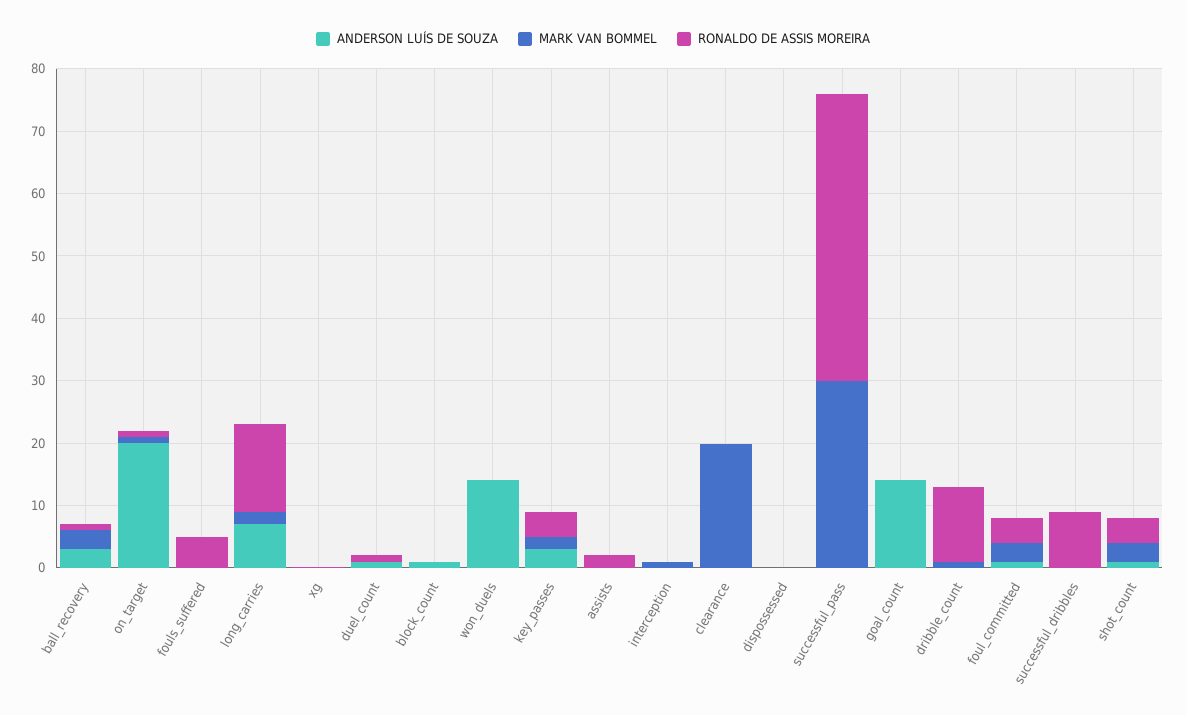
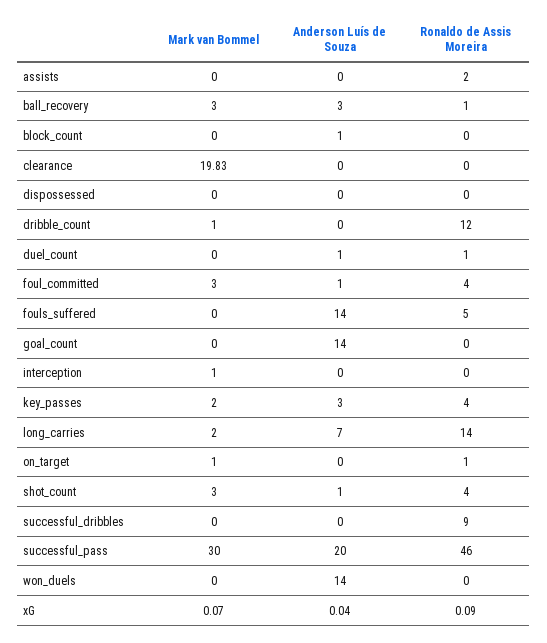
ANDERSON LUÍS DE SOUZA, on_target: 20 -> 0
ANDERSON LUÍS DE SOUZA, fouls_suffered: 0 -> 14
ANDERSON LUÍS DE SOUZA, successful_pass: 0 -> 20

